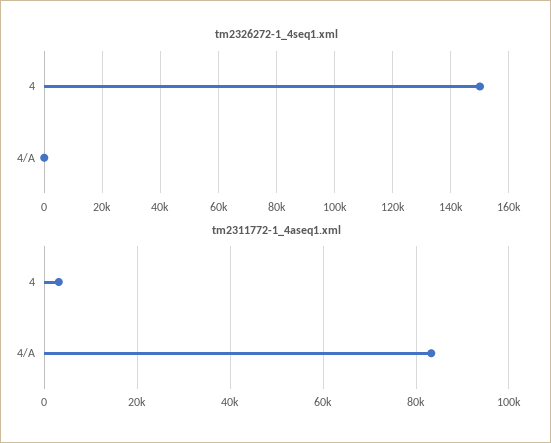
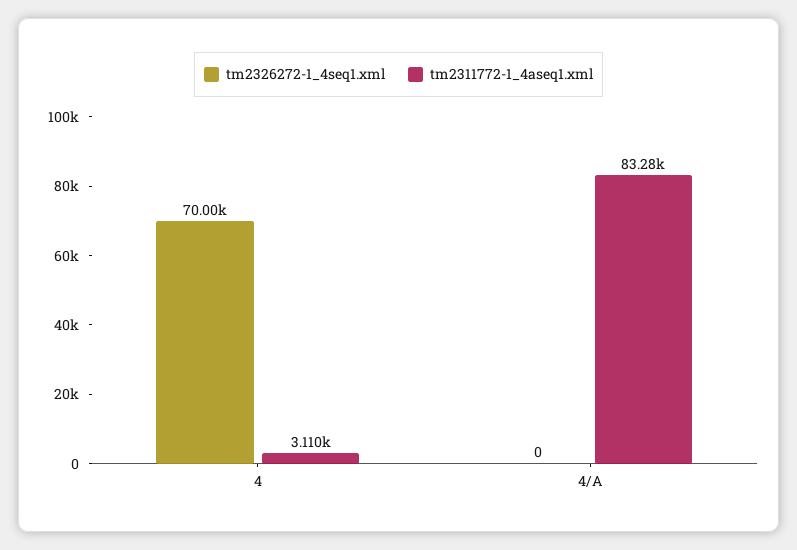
tm2326272-1_4seq1.xml, 4: 150000 -> 70000

